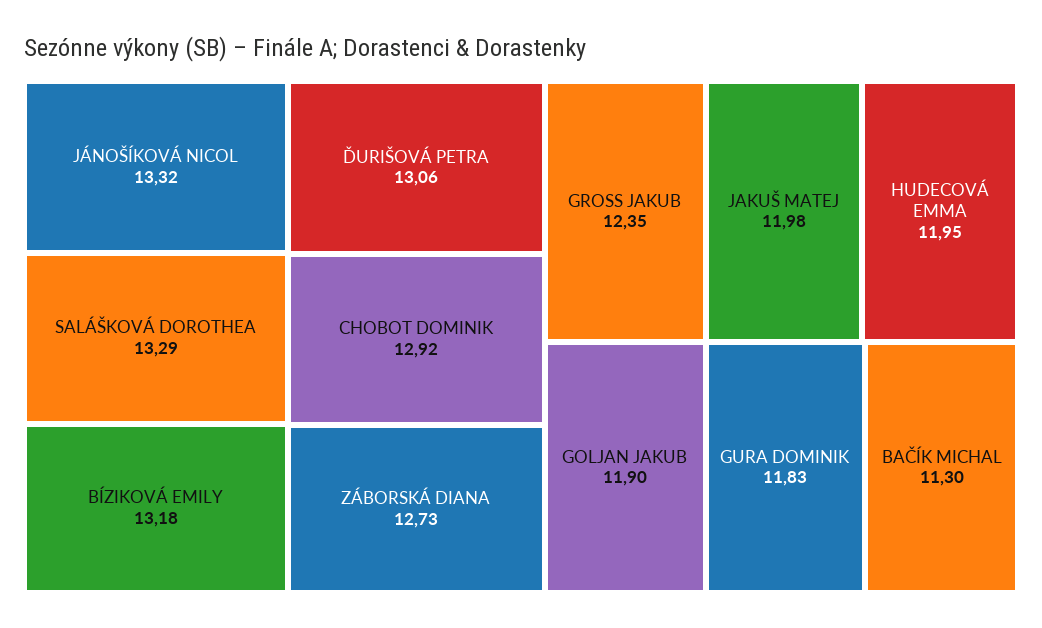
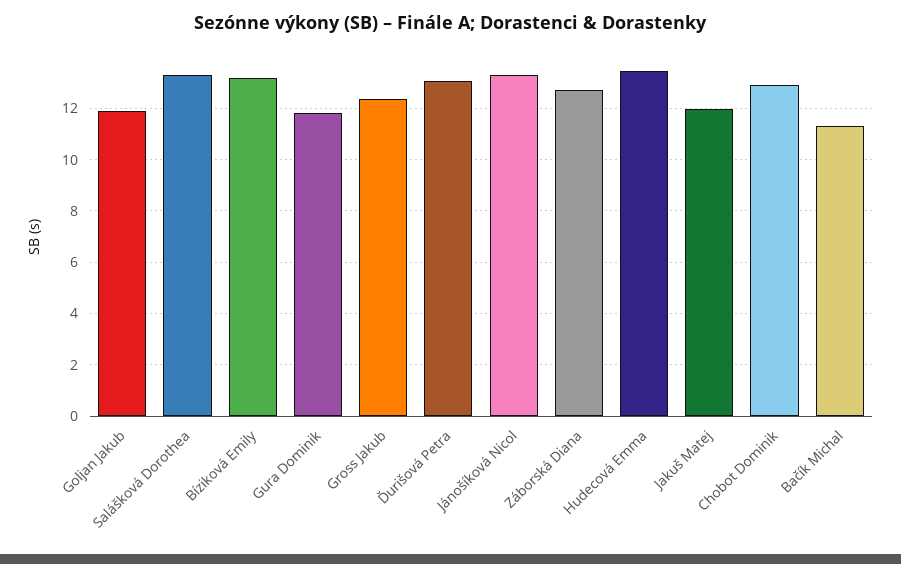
HUDECOVÁ EMMA: 11.95 -> 13.5

